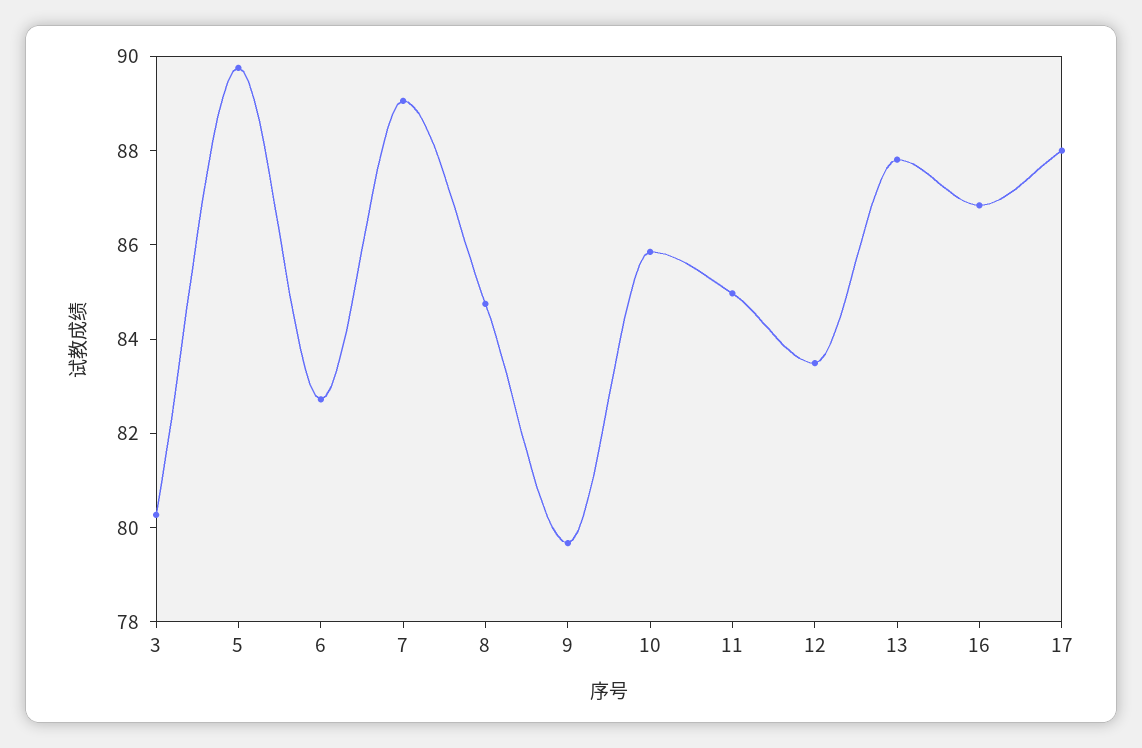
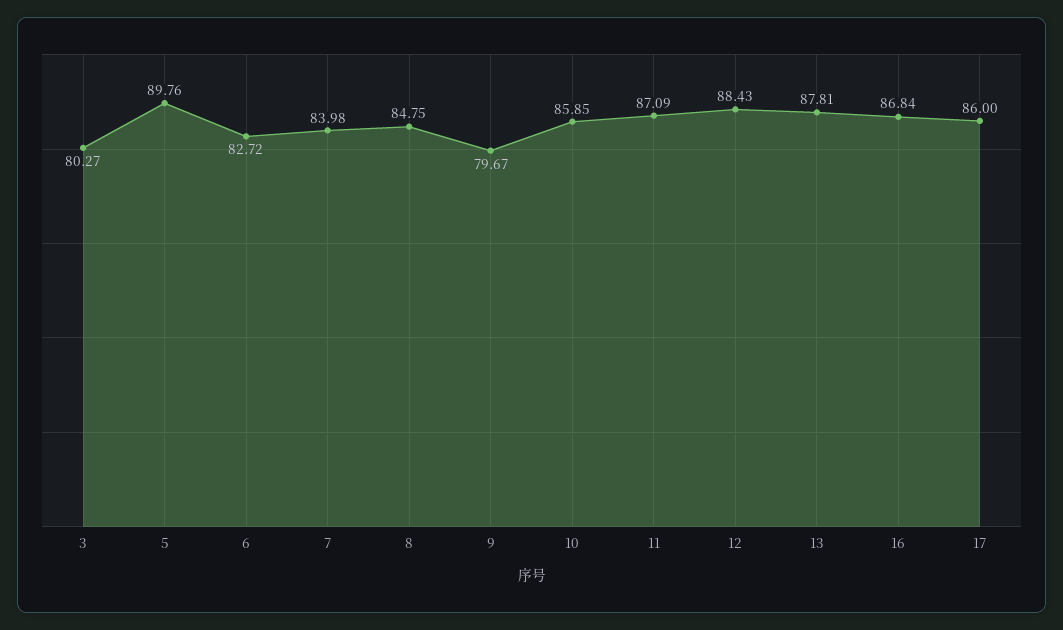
7: 89 -> 83.98
11: 85 -> 87.09
12: 83.5 -> 88.43
17: 88 -> 86

